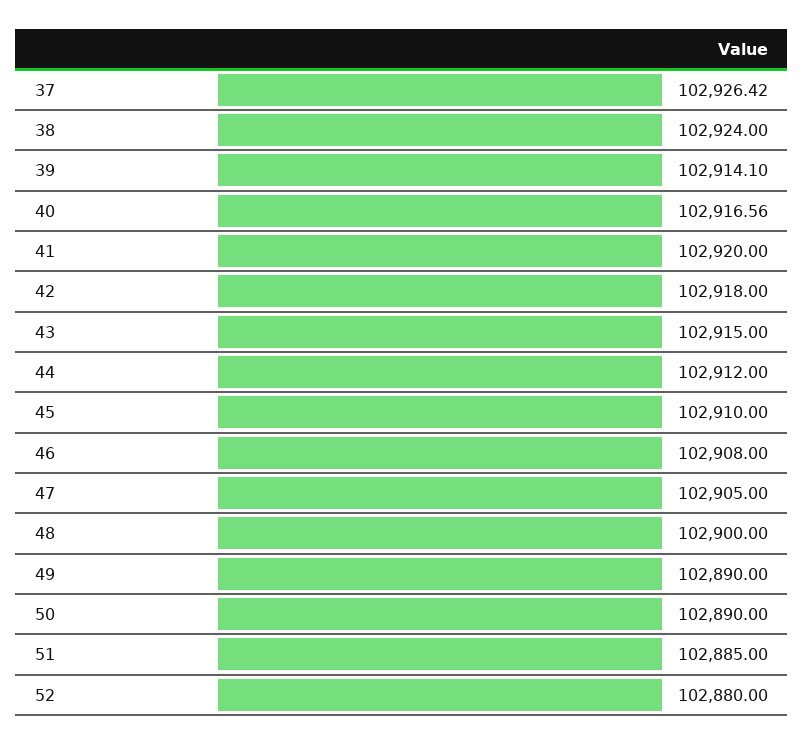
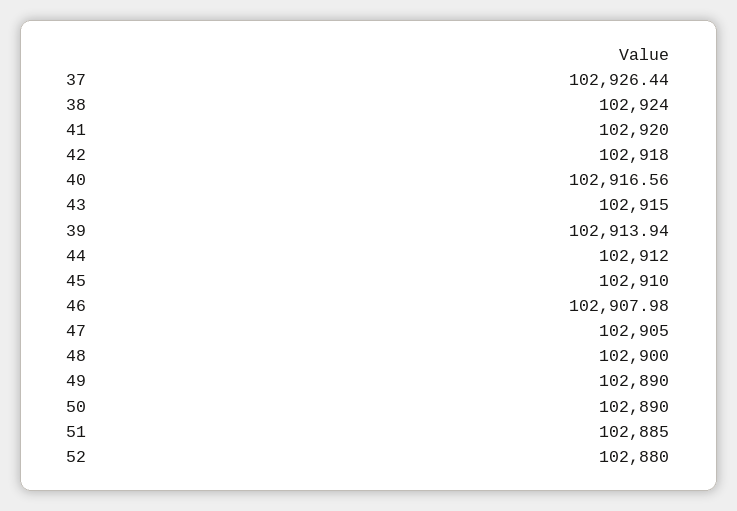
37: 102926.42 -> 102926.44
39: 102914.1 -> 102913.94
46: 102908 -> 102907.98

